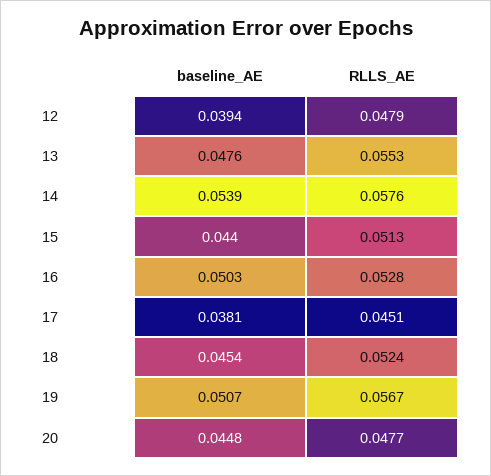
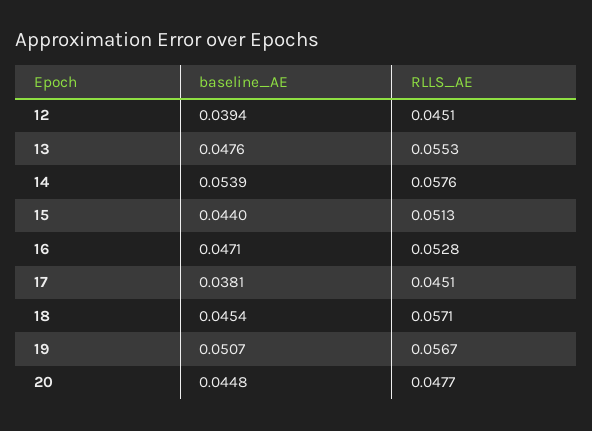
RLLS_AE, 12: 0.0479 -> 0.0451
baseline_AE, 16: 0.0503 -> 0.0471
RLLS_AE, 18: 0.0524 -> 0.0571

